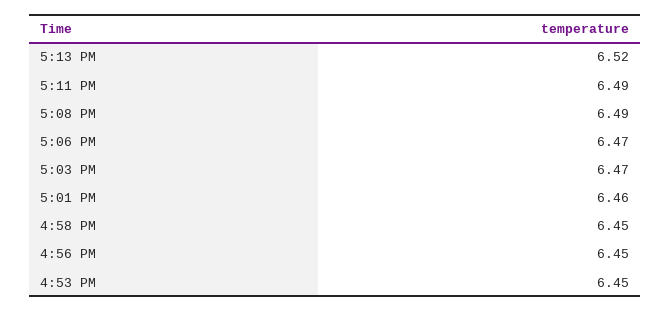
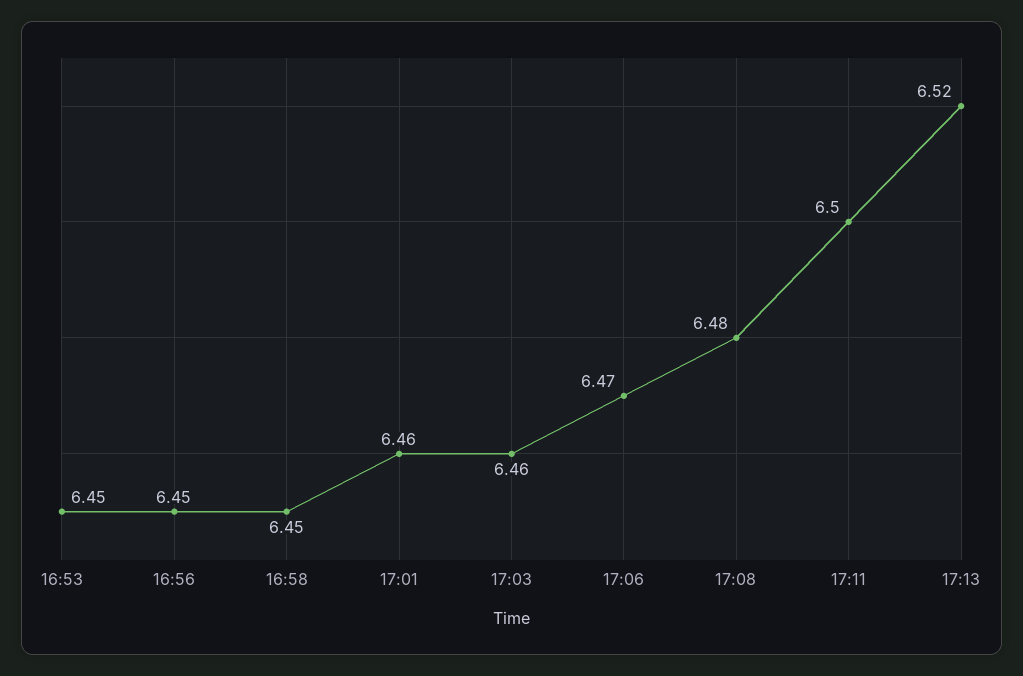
5:11 PM: 6.49 -> 6.5
5:08 PM: 6.49 -> 6.48
5:03 PM: 6.47 -> 6.46

